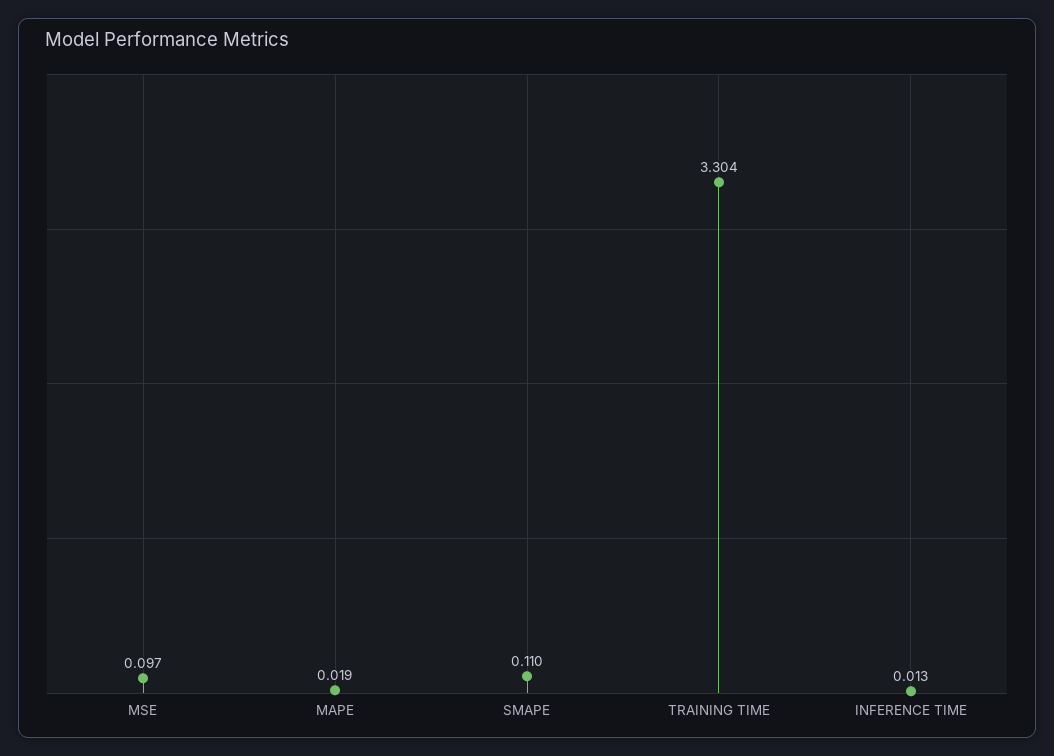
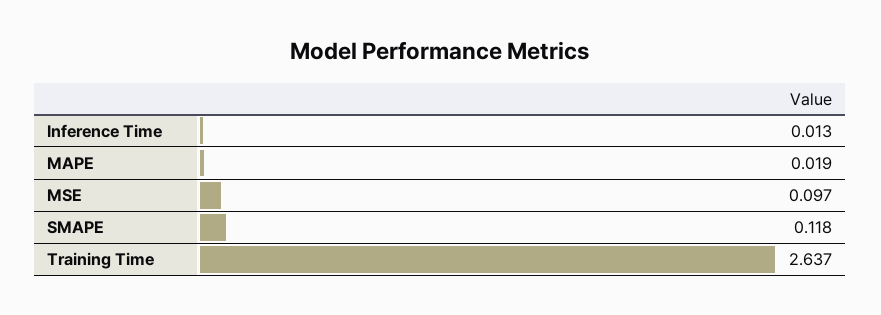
SMAPE: 0.11 -> 0.118
TRAINING TIME: 3.304 -> 2.637

